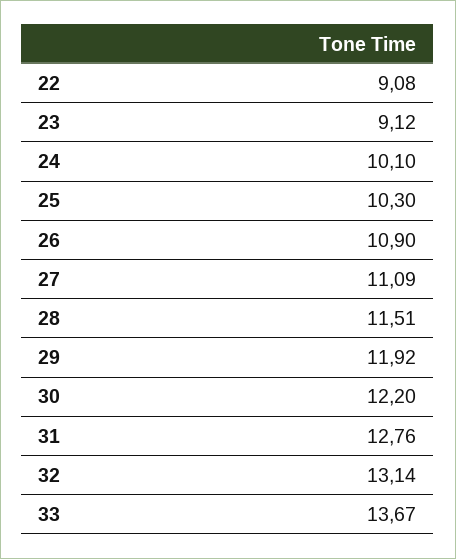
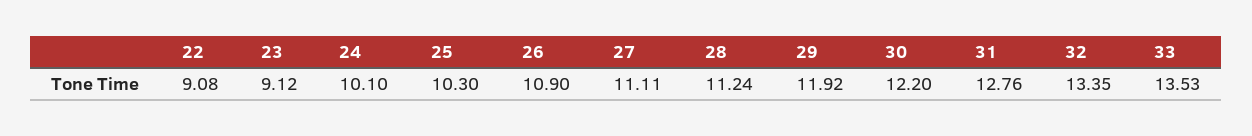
27: 11.09 -> 11.11
28: 11.51 -> 11.24
32: 13.14 -> 13.35
33: 13.67 -> 13.53

